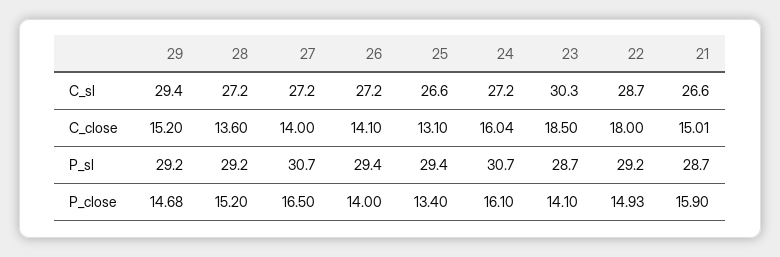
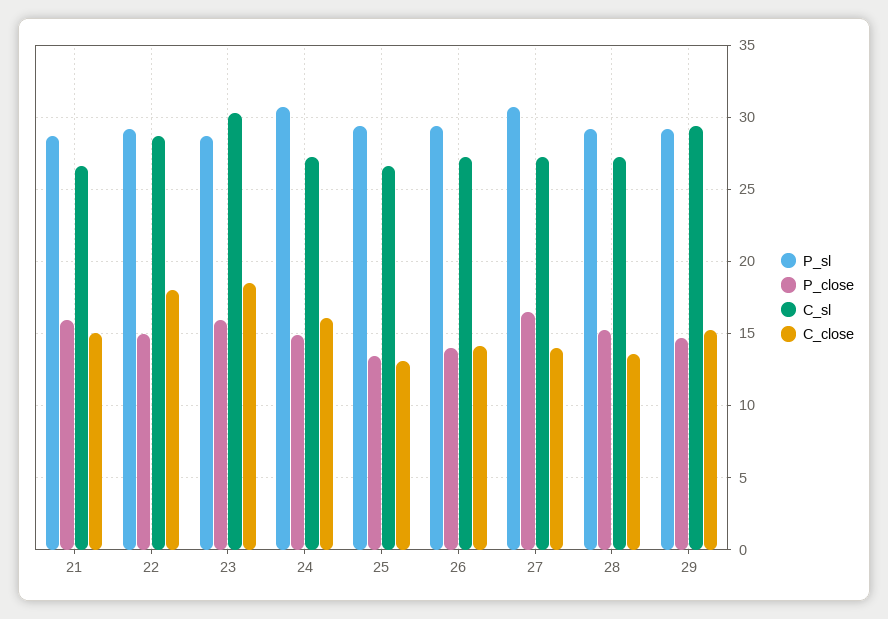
P_close, 24: 16.1 -> 15
P_close, 23: 14.1 -> 16

